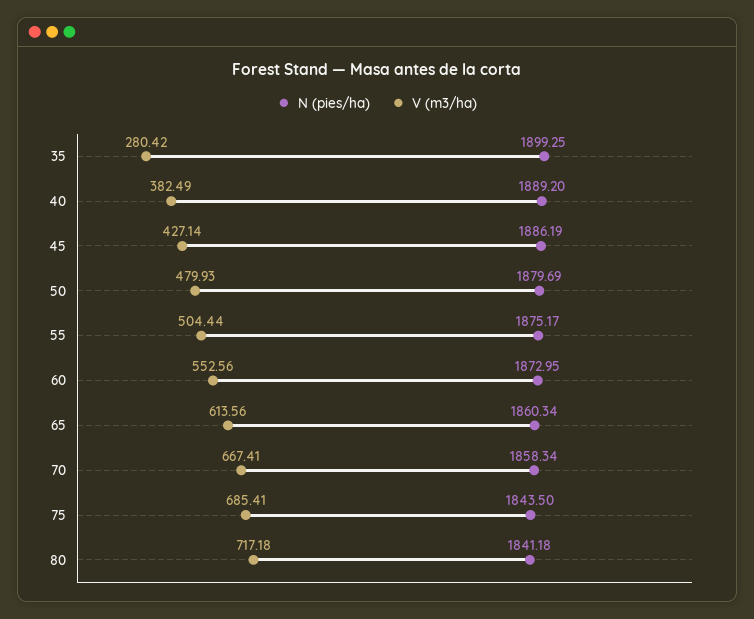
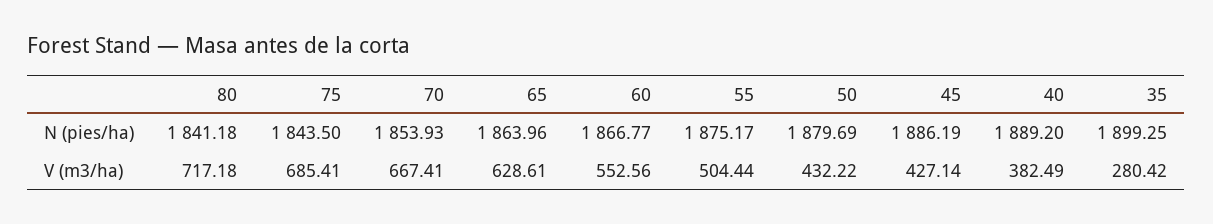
V (m3/ha), 50: 479.93 -> 432.22
N (pies/ha), 60: 1872.95 -> 1866.77
N (pies/ha), 65: 1860.34 -> 1863.96
V (m3/ha), 65: 613.56 -> 628.61
N (pies/ha), 70: 1858.34 -> 1853.93

